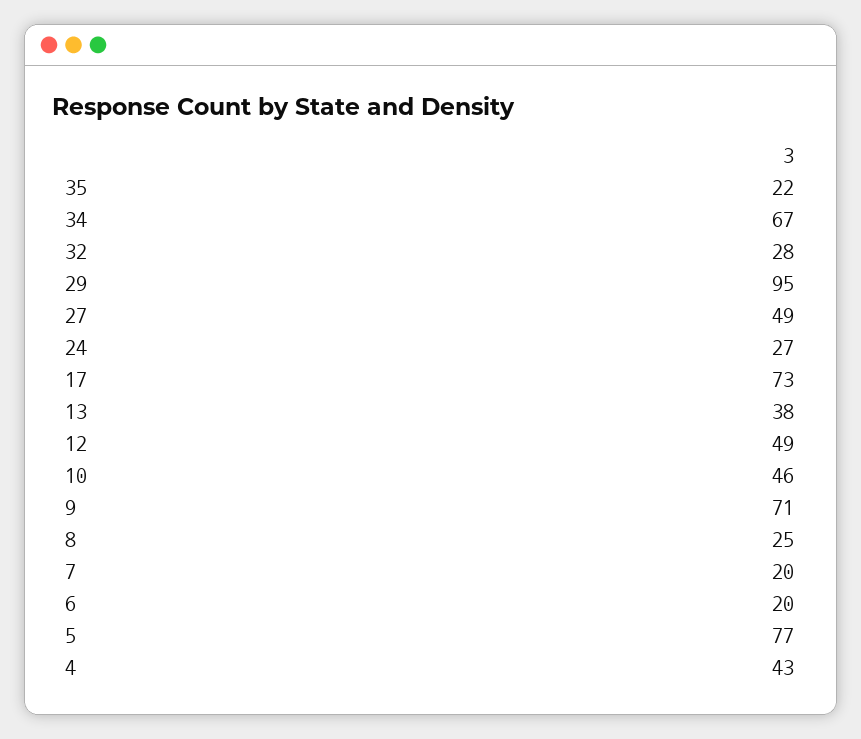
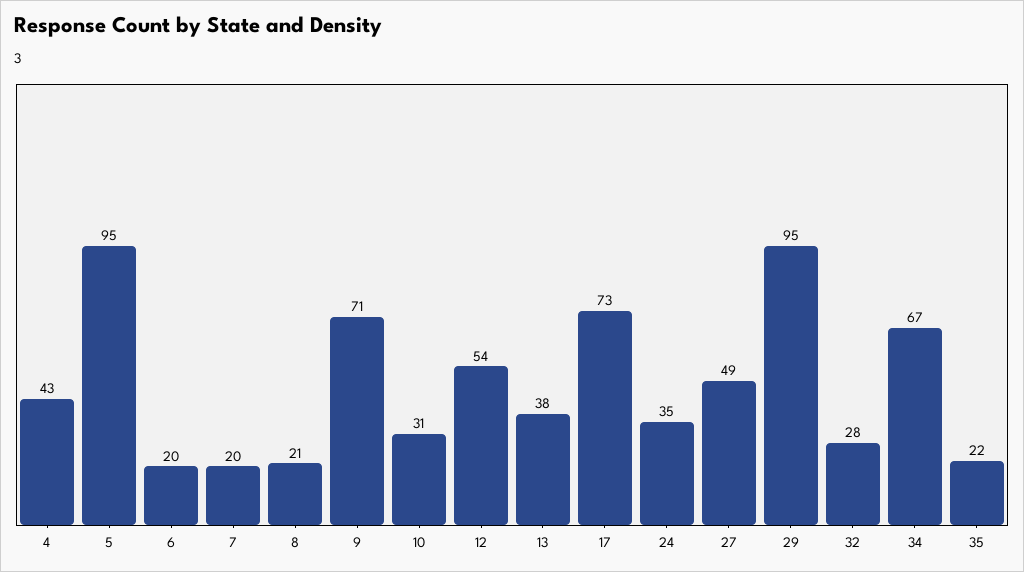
24: 27 -> 35
12: 49 -> 54
10: 46 -> 31
8: 25 -> 21
5: 77 -> 95

